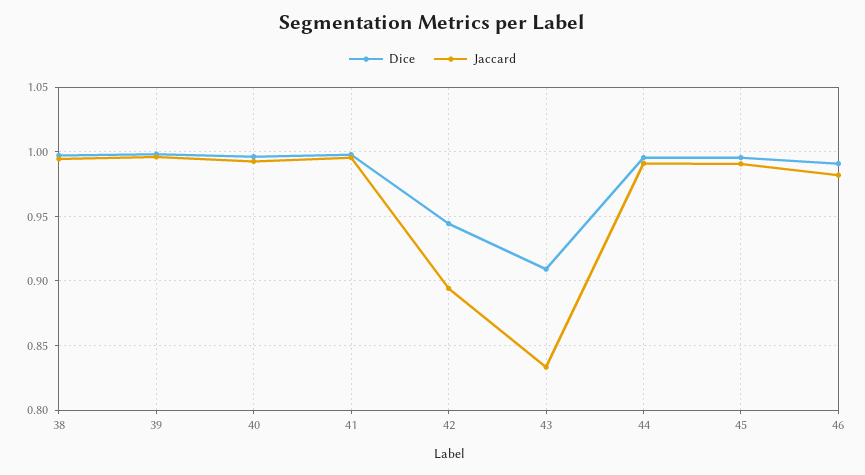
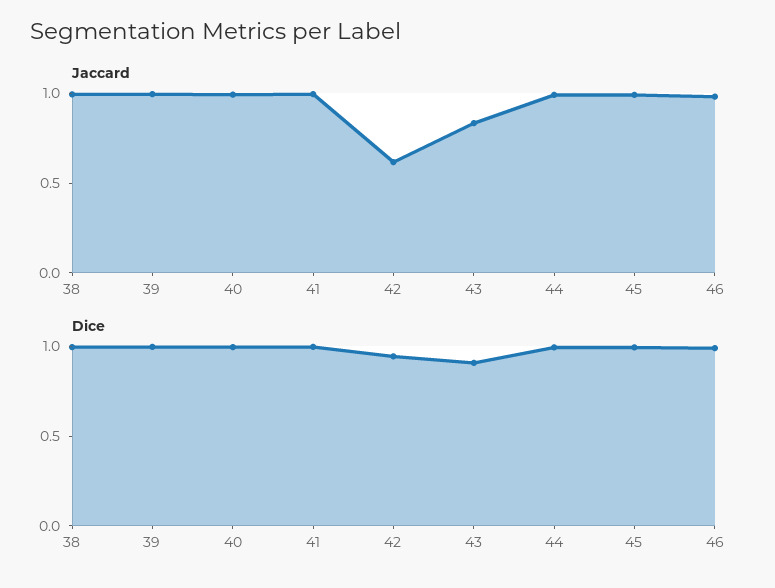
Jaccard, 42: 0.895 -> 0.6

